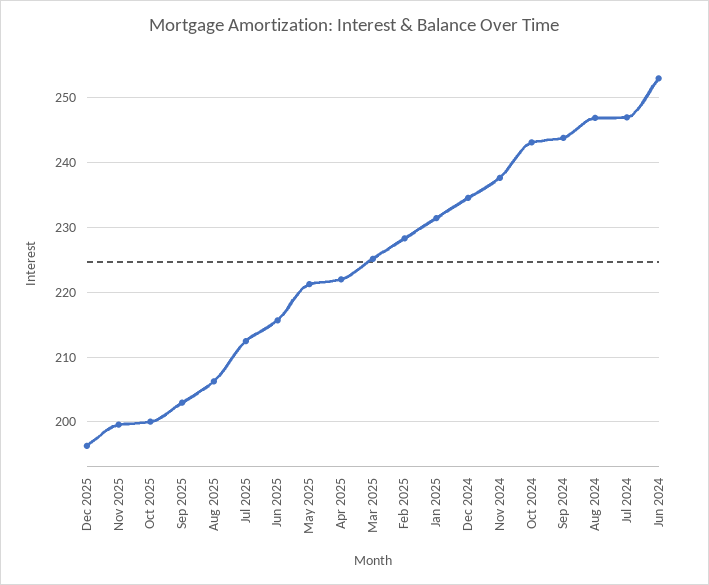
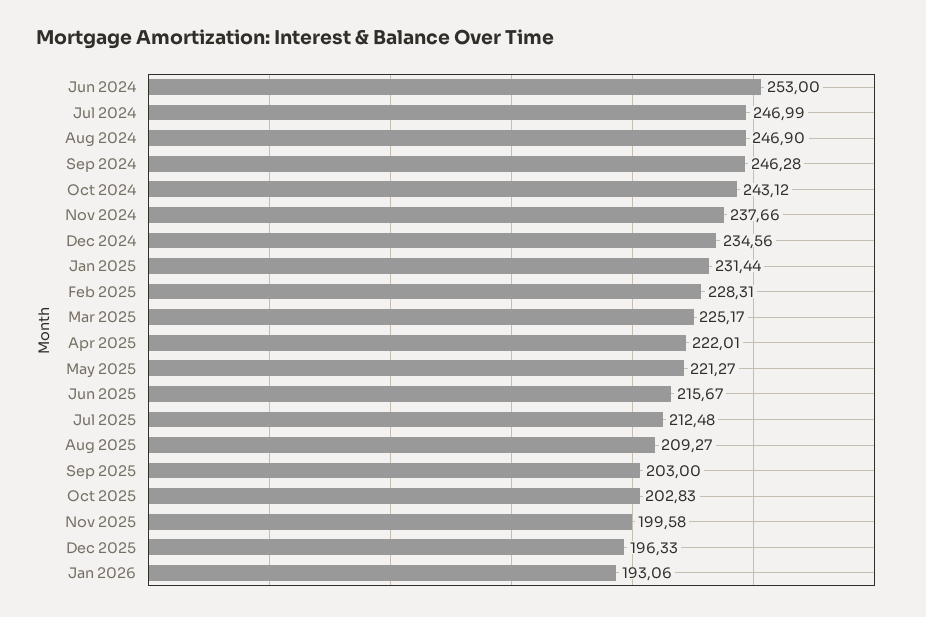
Oct 2025: 200 -> 202.83
Aug 2025: 206 -> 209.27
Sep 2024: 244 -> 246.28
Jan 2026: none -> 193.06

